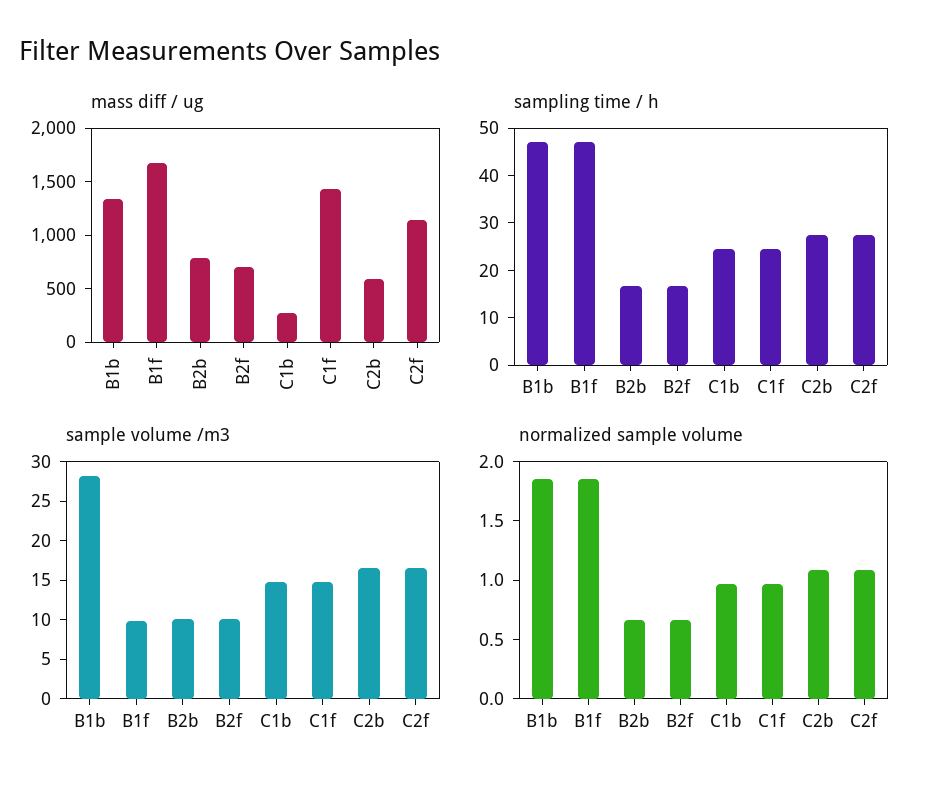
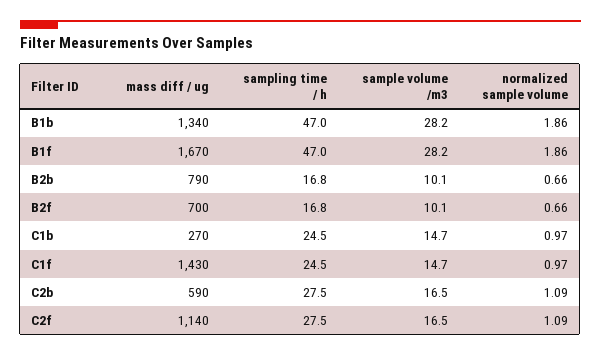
sample volume /m3, B1f: 10 -> 28.2

